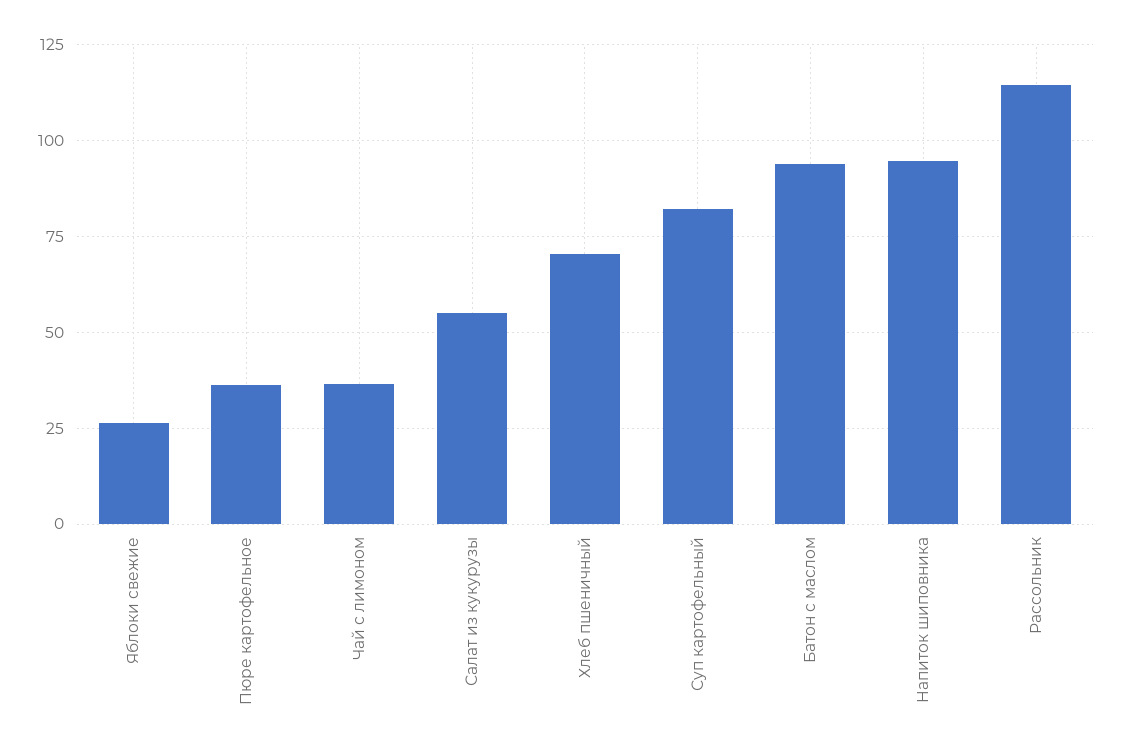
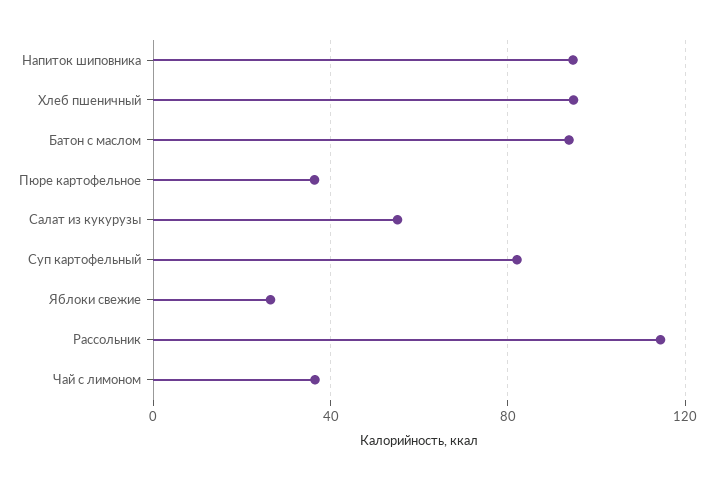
Хлеб пшеничный: 70 -> 95

